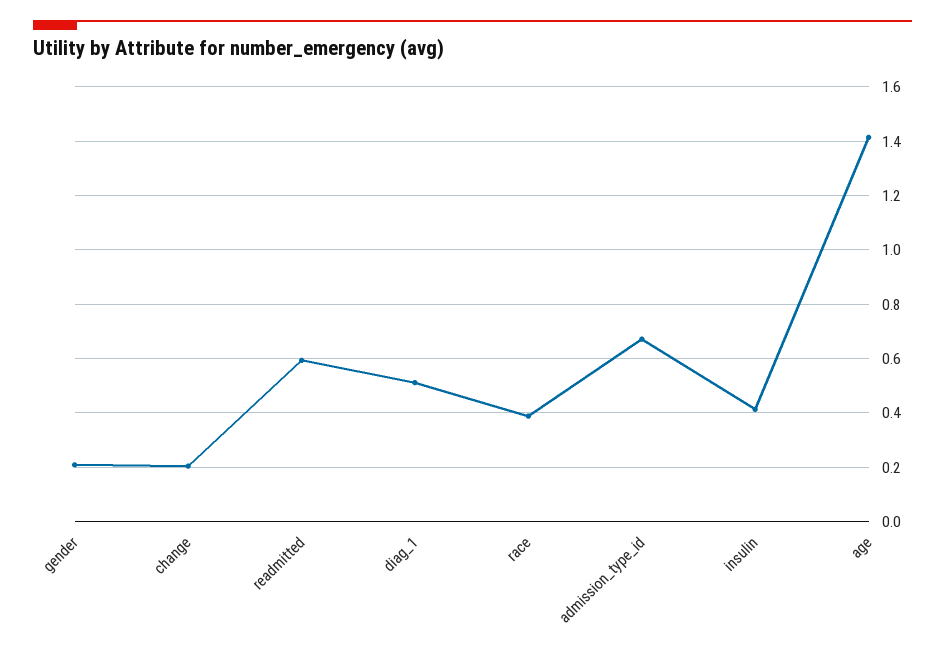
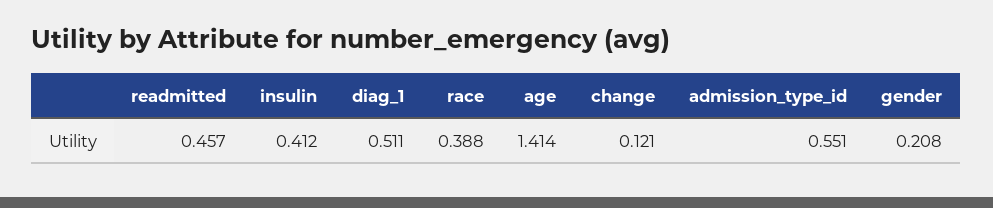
change: 0.2 -> 0.121
readmitted: 0.6 -> 0.457
admission_type_id: 0.675 -> 0.551

